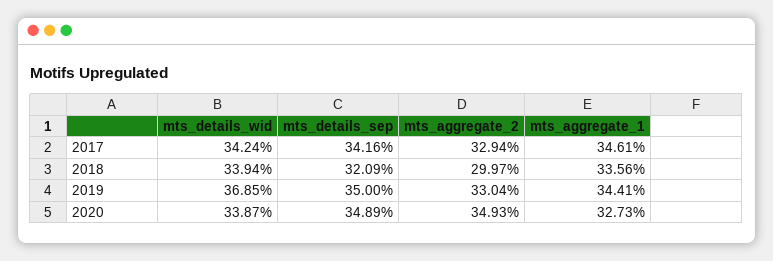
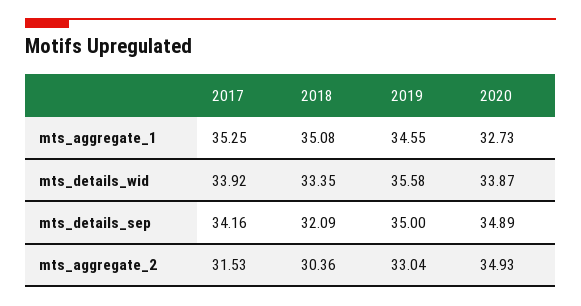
mts_details_wid, 2017: 34.24 -> 33.92
mts_aggregate_2, 2017: 32.94 -> 31.53
mts_aggregate_1, 2017: 34.61 -> 35.25
mts_details_wid, 2018: 33.94 -> 33.35
mts_aggregate_2, 2018: 29.97 -> 30.36
mts_aggregate_1, 2018: 33.56 -> 35.08
mts_details_wid, 2019: 36.85 -> 35.58
mts_aggregate_1, 2019: 34.41 -> 34.55

